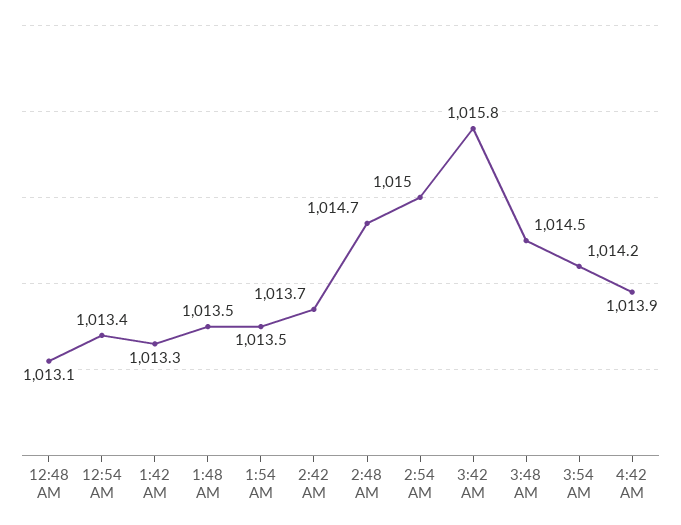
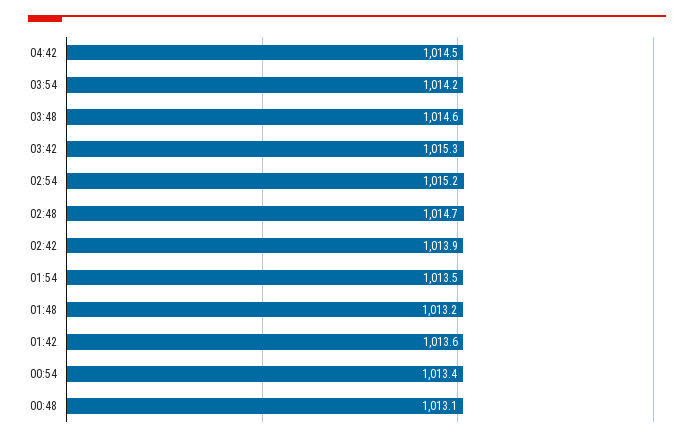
1:42 AM: 1013.3 -> 1013.6
1:48 AM: 1013.5 -> 1013.2
2:42 AM: 1013.7 -> 1013.9
2:54 AM: 1015 -> 1015.2
3:42 AM: 1015.8 -> 1015.3
3:48 AM: 1014.5 -> 1014.6
4:42 AM: 1013.9 -> 1014.5

